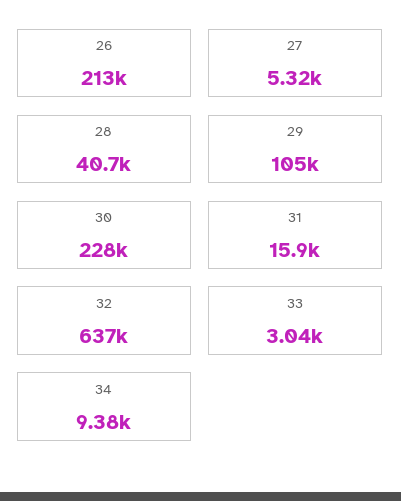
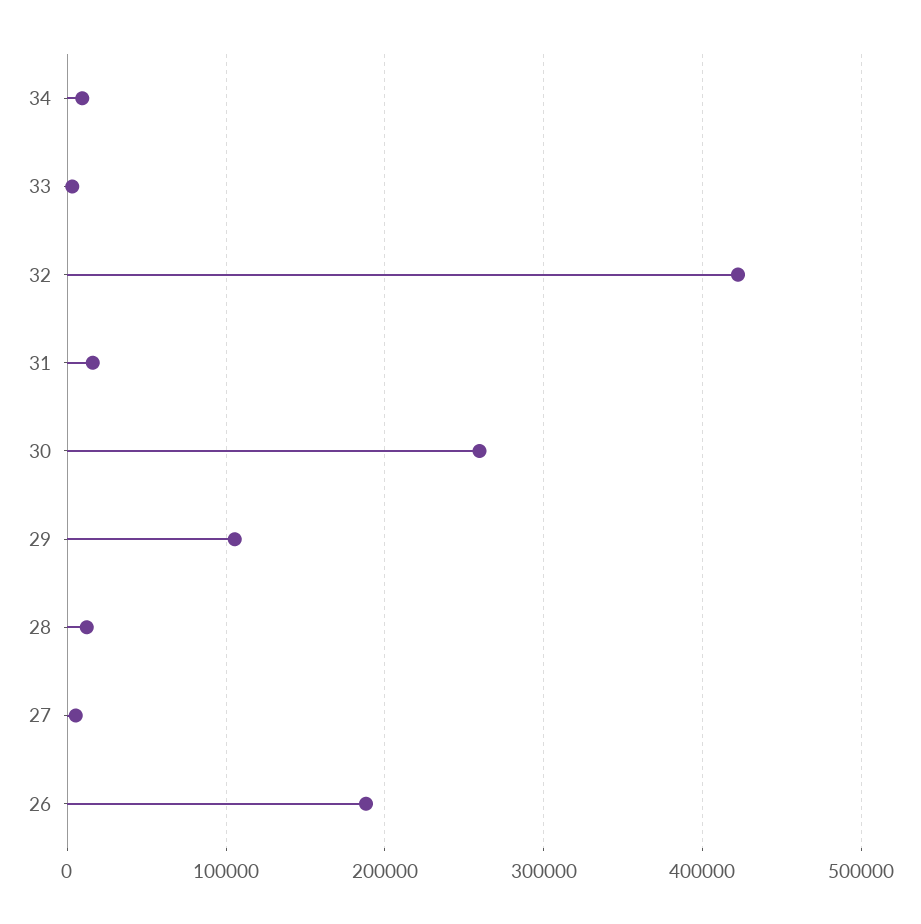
26: 213000 -> 190000
28: 40700 -> 10000
30: 228000 -> 260000
32: 637000 -> 420000

